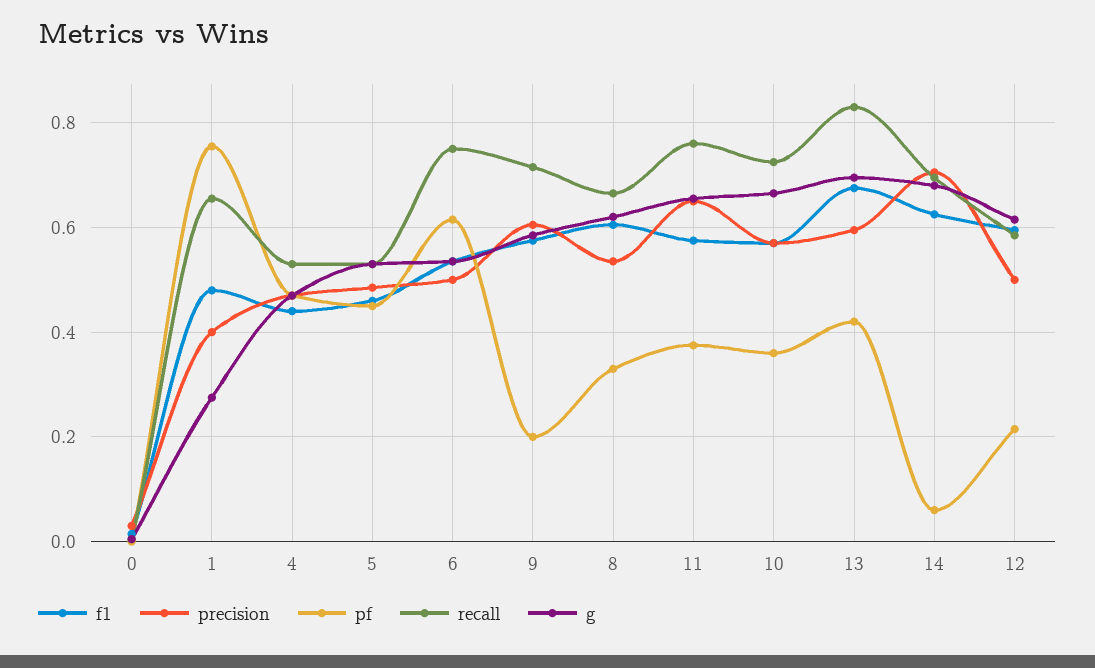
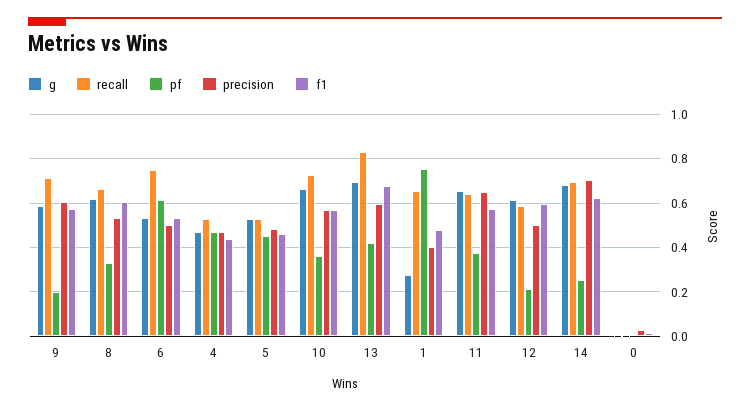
recall, 11: 0.76 -> 0.65
pf, 14: 0.06 -> 0.25

